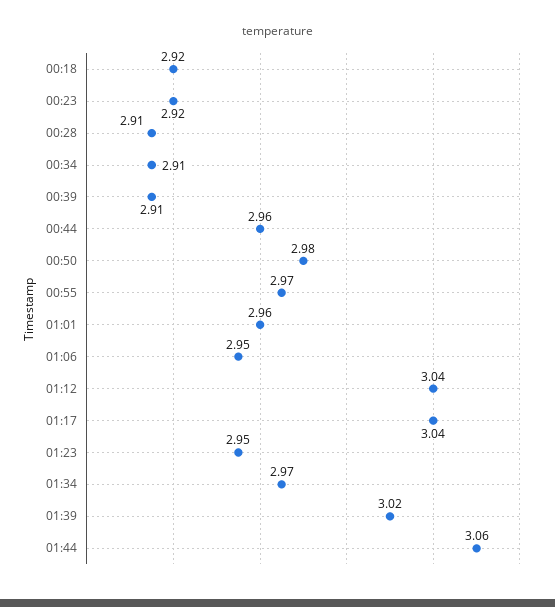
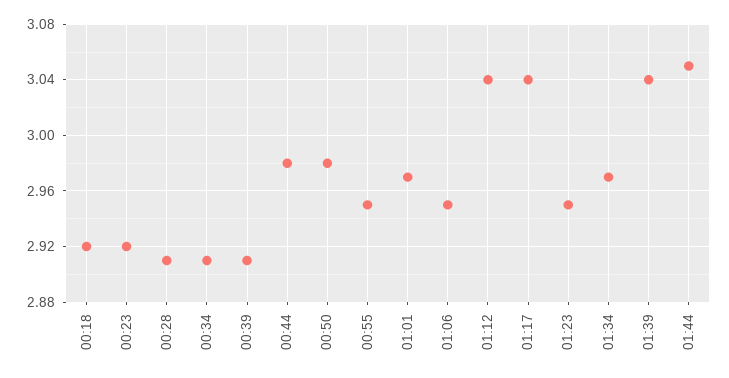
00:44: 2.96 -> 2.98
00:55: 2.97 -> 2.95
01:01: 2.96 -> 2.97
01:39: 3.02 -> 3.04
01:44: 3.06 -> 3.05

